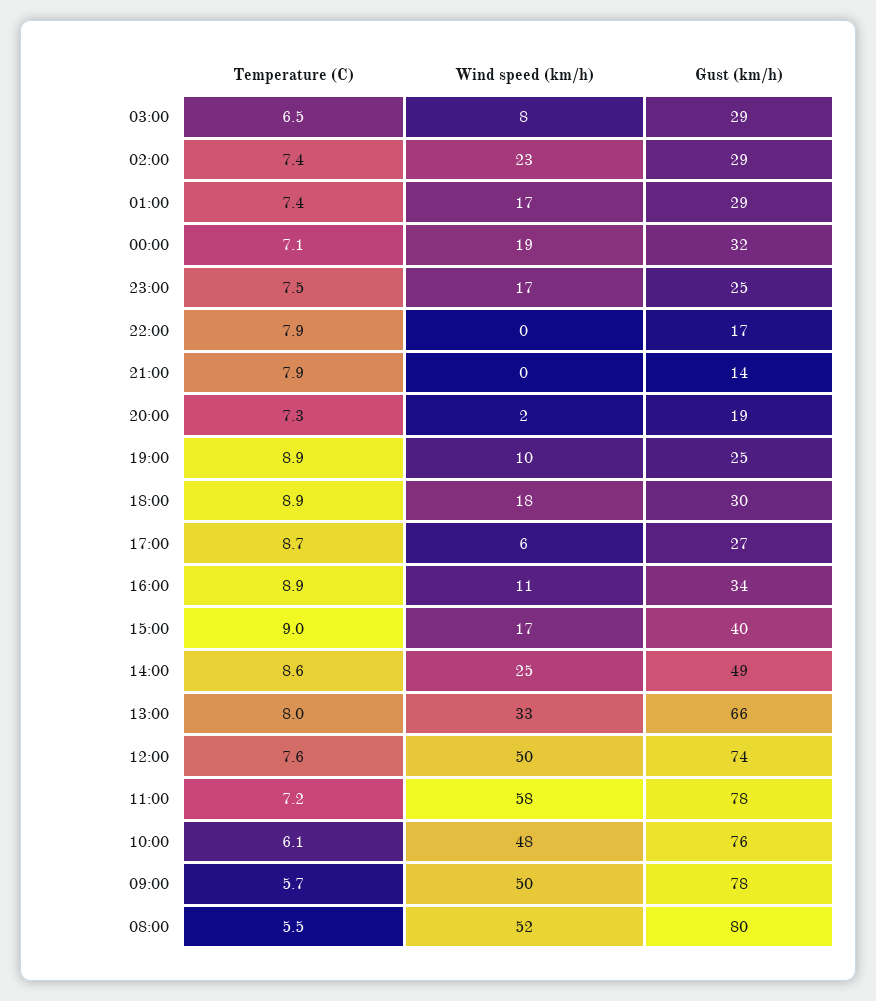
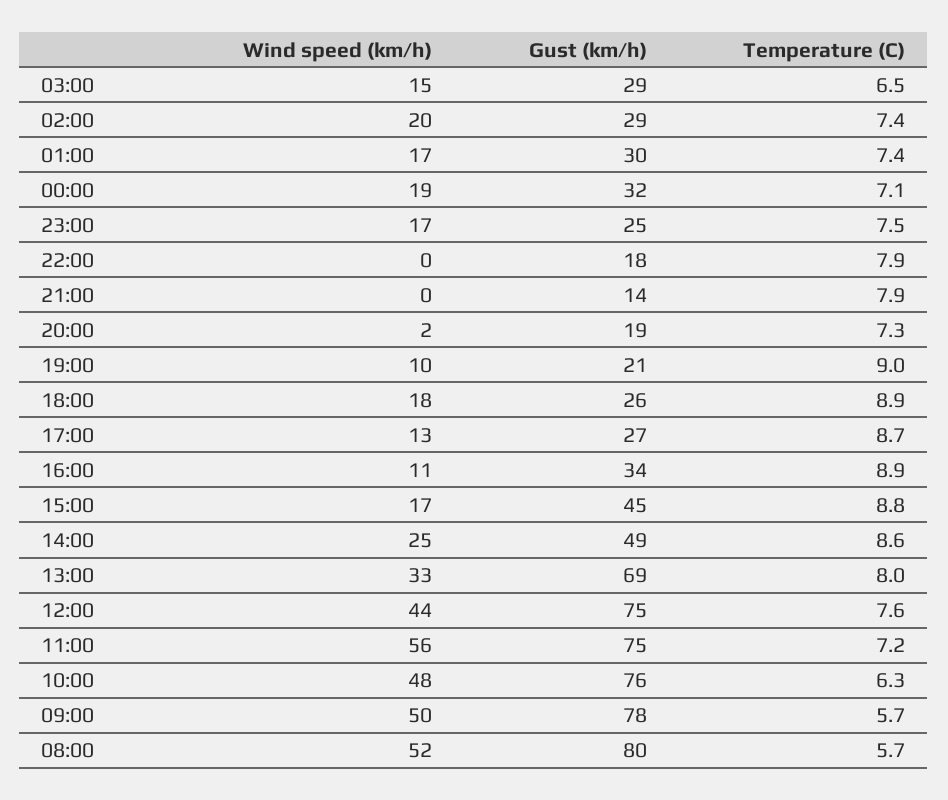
Wind speed (km/h), 03:00: 8 -> 15
Wind speed (km/h), 02:00: 23 -> 20
Gust (km/h), 01:00: 29 -> 30
Gust (km/h), 22:00: 17 -> 18
Temperature (C), 19:00: 8.9 -> 9
Gust (km/h), 19:00: 25 -> 21
Gust (km/h), 18:00: 30 -> 26
Wind speed (km/h), 17:00: 6 -> 13
Temperature (C), 15:00: 9 -> 8.8
Gust (km/h), 15:00: 40 -> 45
Gust (km/h), 13:00: 66 -> 69
Wind speed (km/h), 12:00: 50 -> 44
Gust (km/h), 12:00: 74 -> 75
Wind speed (km/h), 11:00: 58 -> 56
Gust (km/h), 11:00: 78 -> 75
Temperature (C), 10:00: 6.1 -> 6.3
Temperature (C), 08:00: 5.5 -> 5.7

